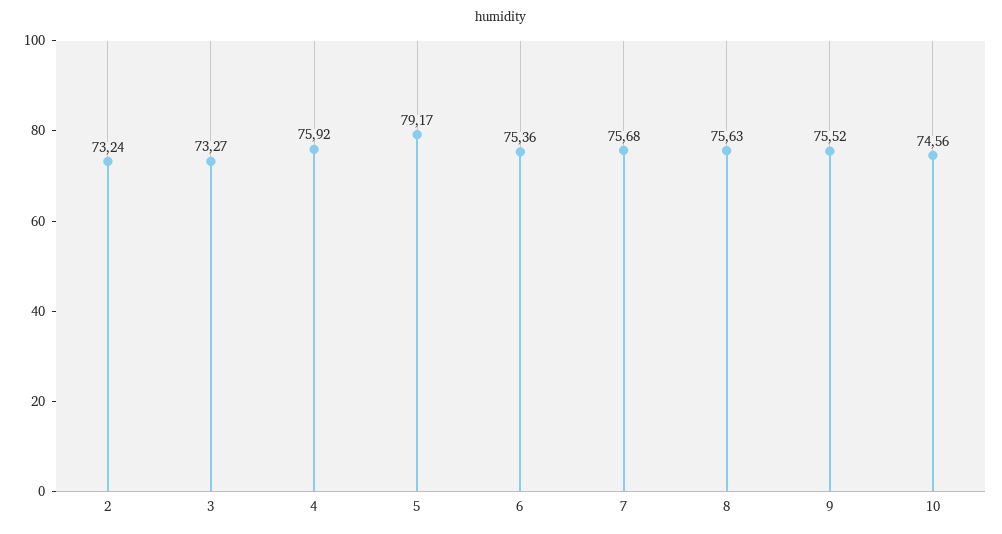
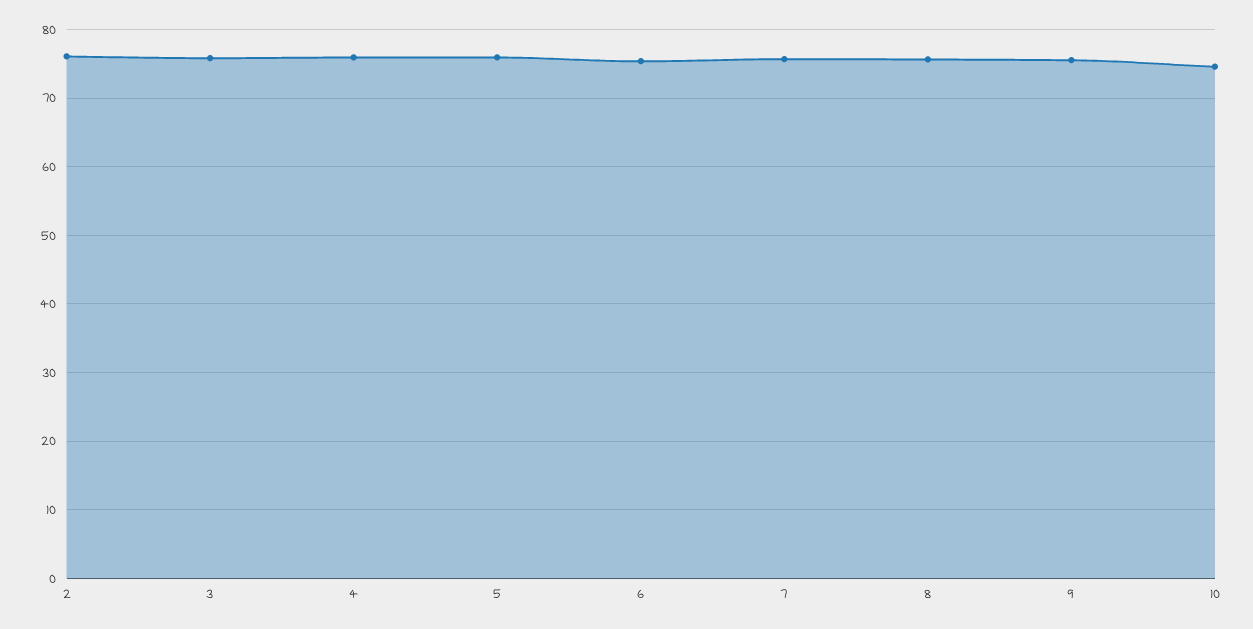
2: 73.24 -> 76
3: 73.27 -> 76
5: 79.17 -> 76

